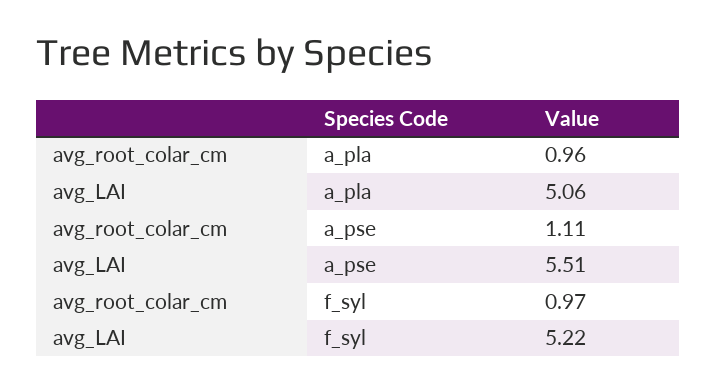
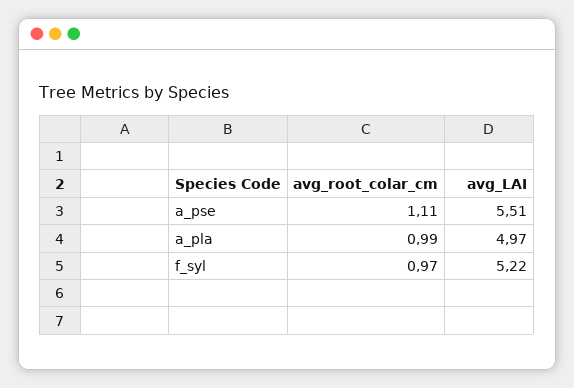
avg_root_colar_cm, a_pla: 0.96 -> 0.99
avg_LAI, a_pla: 5.06 -> 4.97

